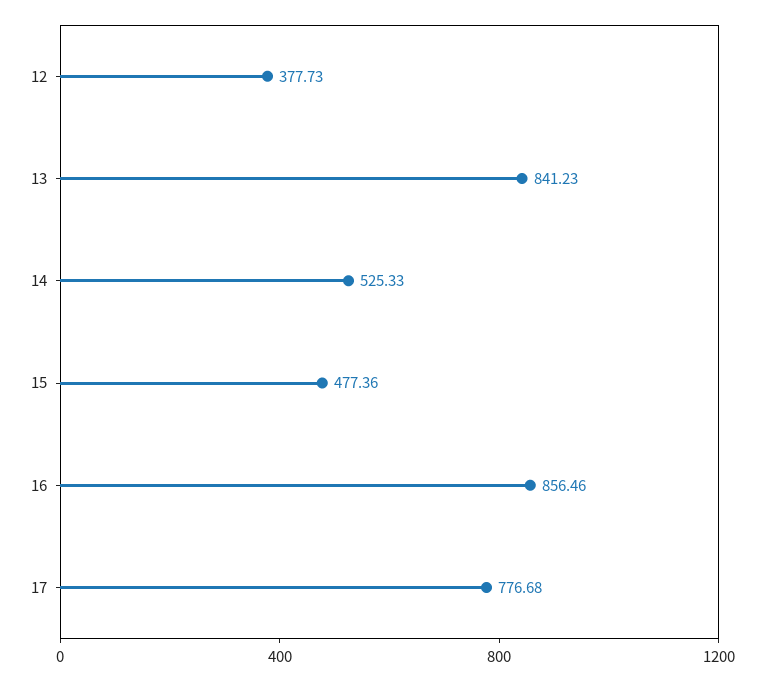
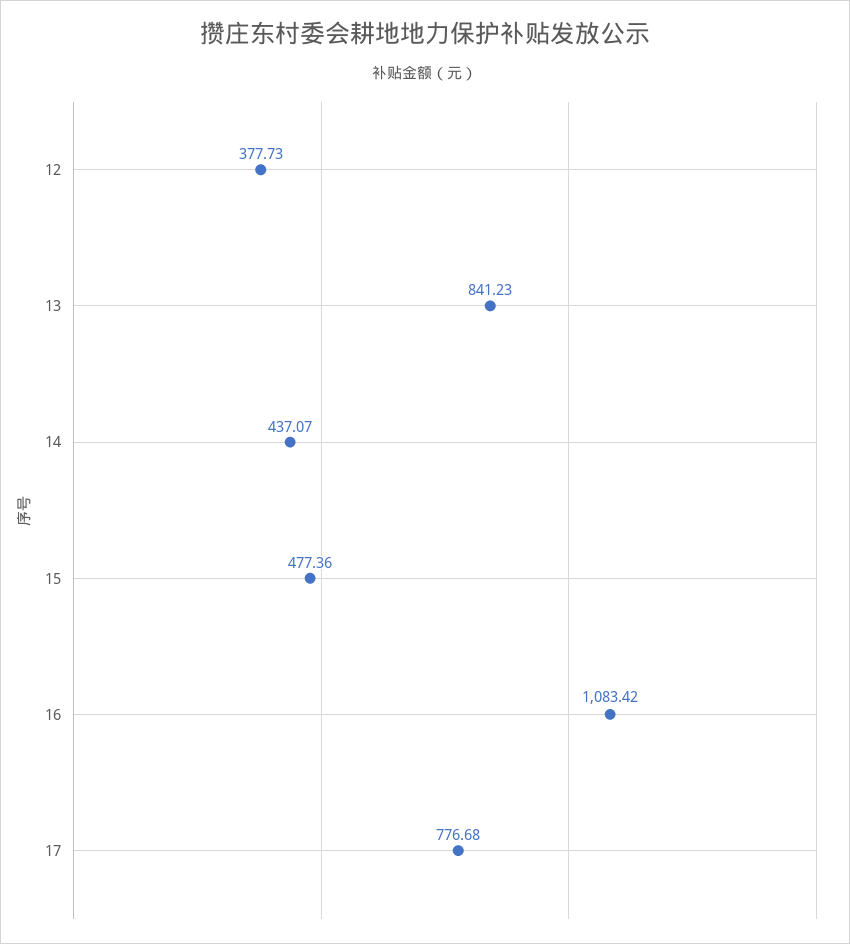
14: 525.33 -> 437.07
16: 856.46 -> 1083.42

